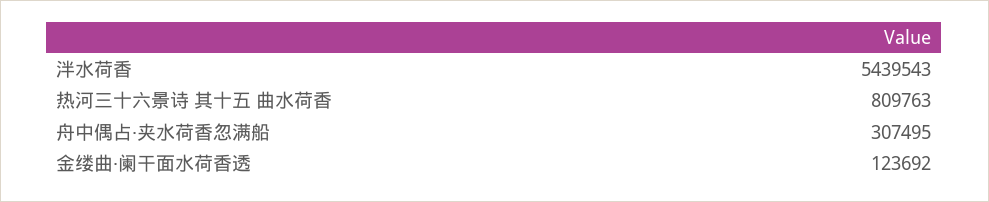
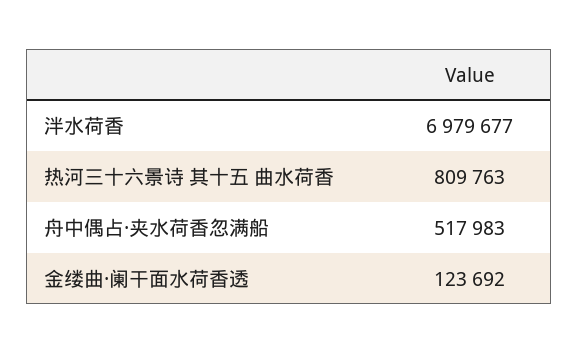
泮水荷香: 5439543 -> 6979677
舟中偶占·夹水荷香忽满船: 307495 -> 517983

